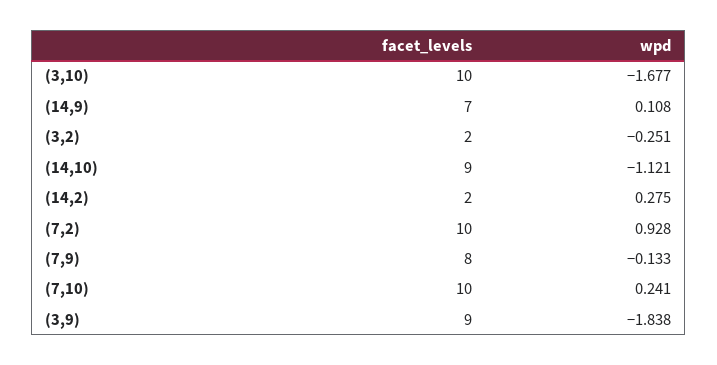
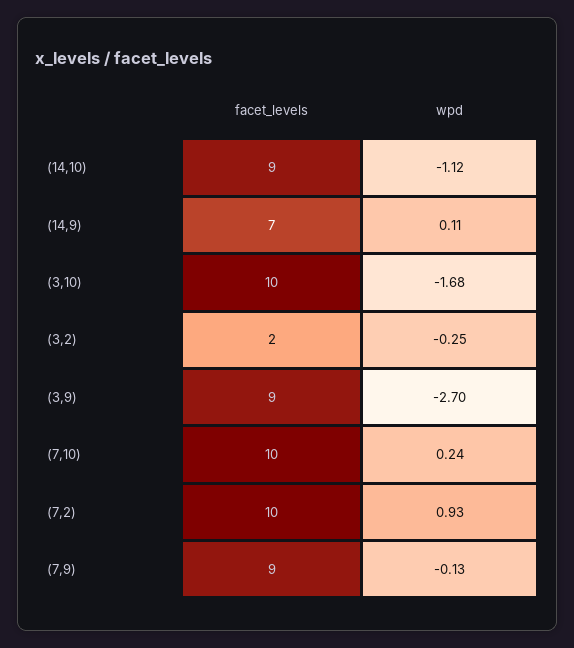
facet_levels, (14,2): 2 -> none
wpd, (14,2): 0.275 -> none
facet_levels, (7,9): 8 -> 9
wpd, (3,9): -1.838 -> -2.7

